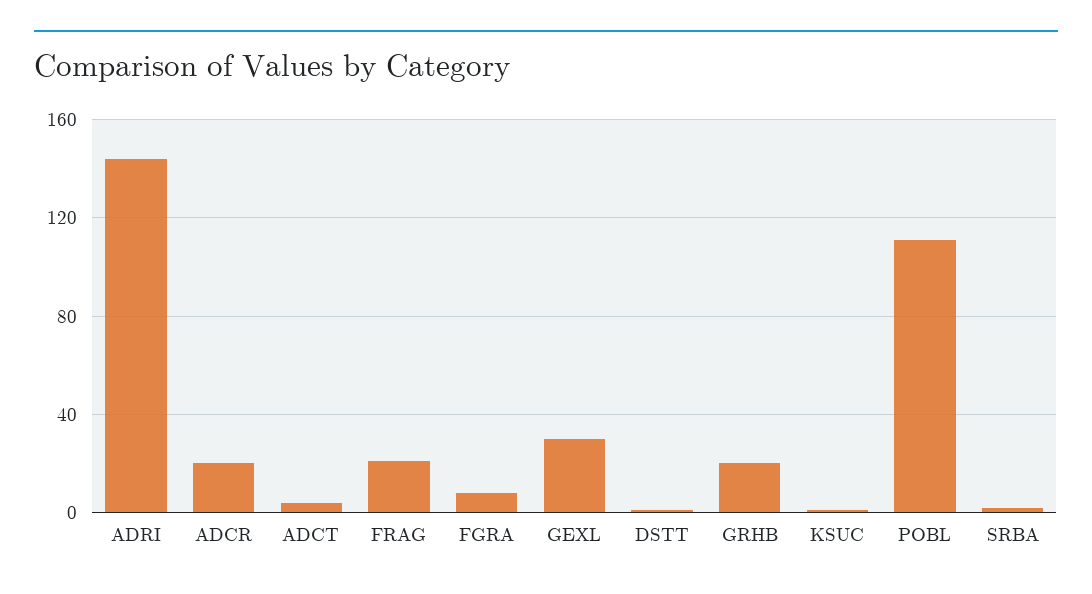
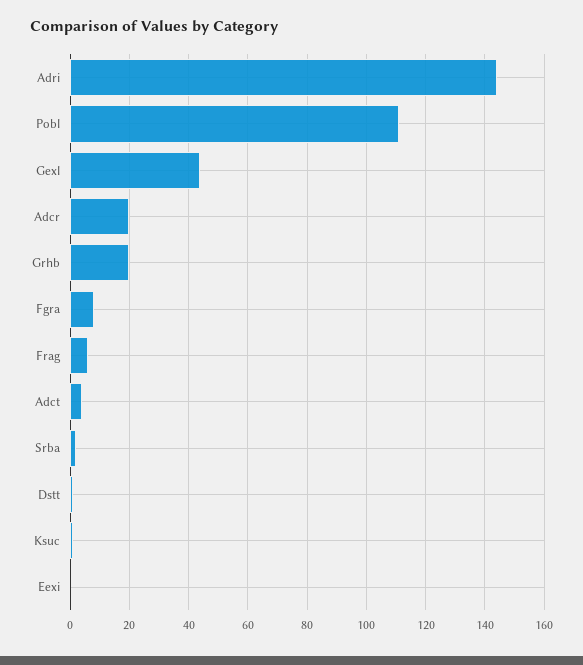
FRAG: 20 -> 5
GEXL: 30 -> 45
Eexi: none -> 0

